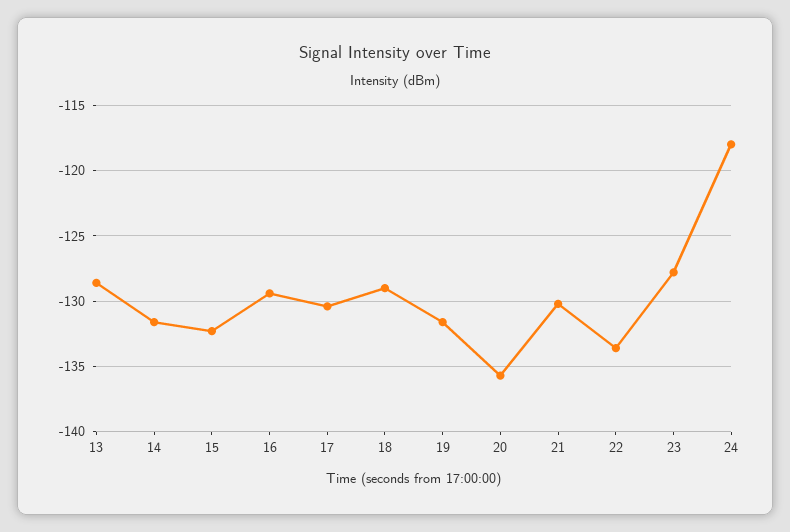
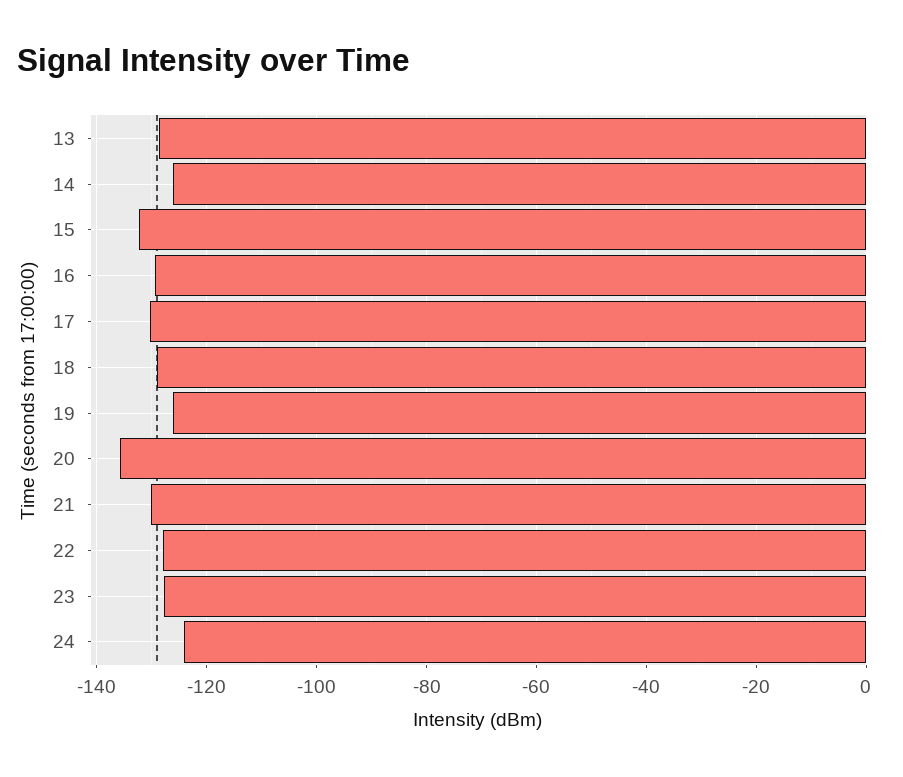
14: -131.5 -> -126
19: -131.5 -> -126
22: -133.5 -> -128
24: -118 -> -124

